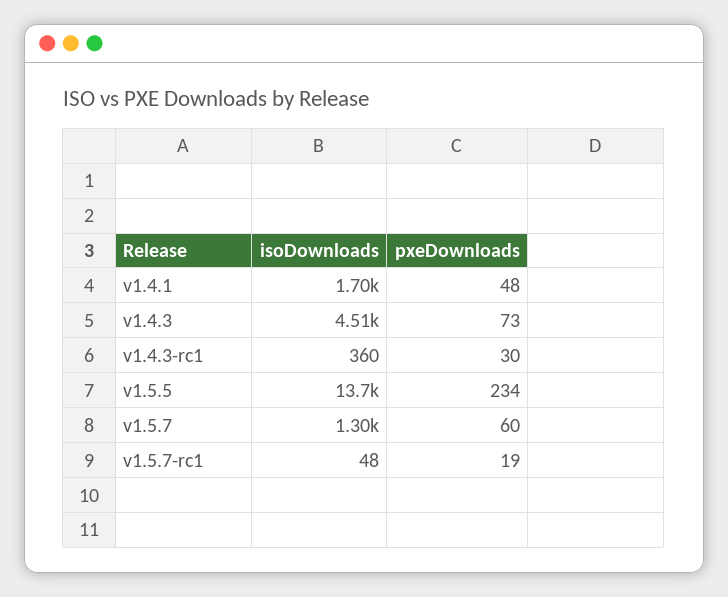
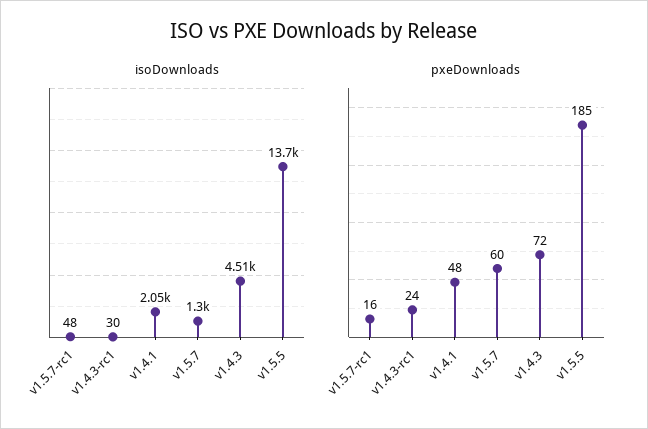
isoDownloads, v1.4.1: 1700 -> 2050
pxeDownloads, v1.4.3: 73 -> 72
isoDownloads, v1.4.3-rc1: 360 -> 30
pxeDownloads, v1.4.3-rc1: 30 -> 24
pxeDownloads, v1.5.5: 234 -> 185
pxeDownloads, v1.5.7-rc1: 19 -> 16

